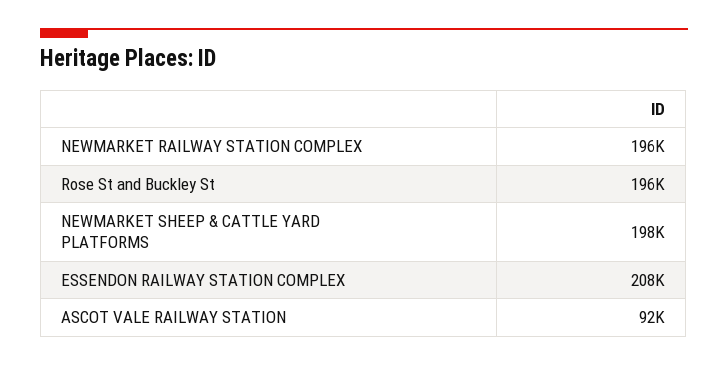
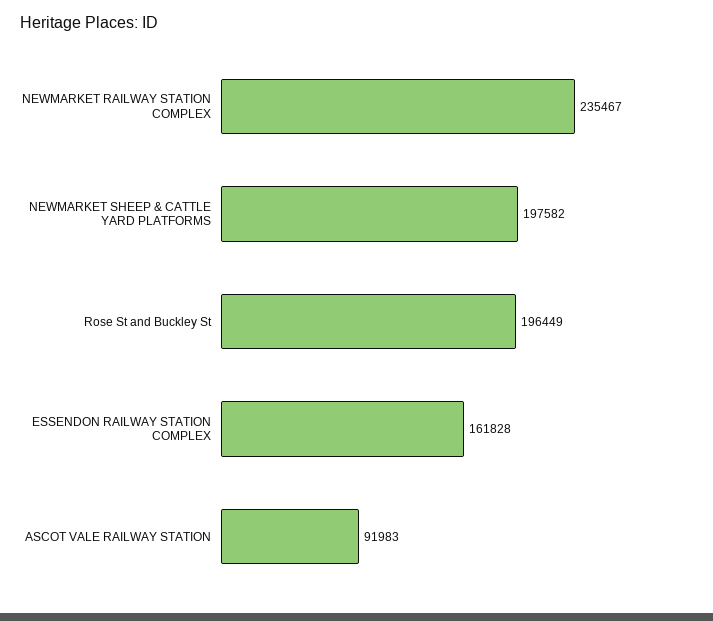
NEWMARKET RAILWAY STATION COMPLEX: 196000 -> 235467
ESSENDON RAILWAY STATION COMPLEX: 208000 -> 161828

